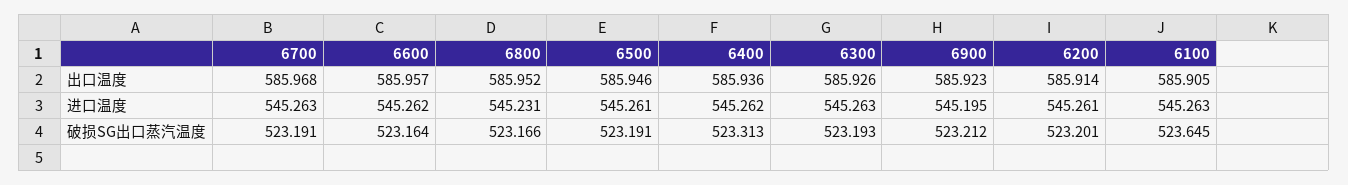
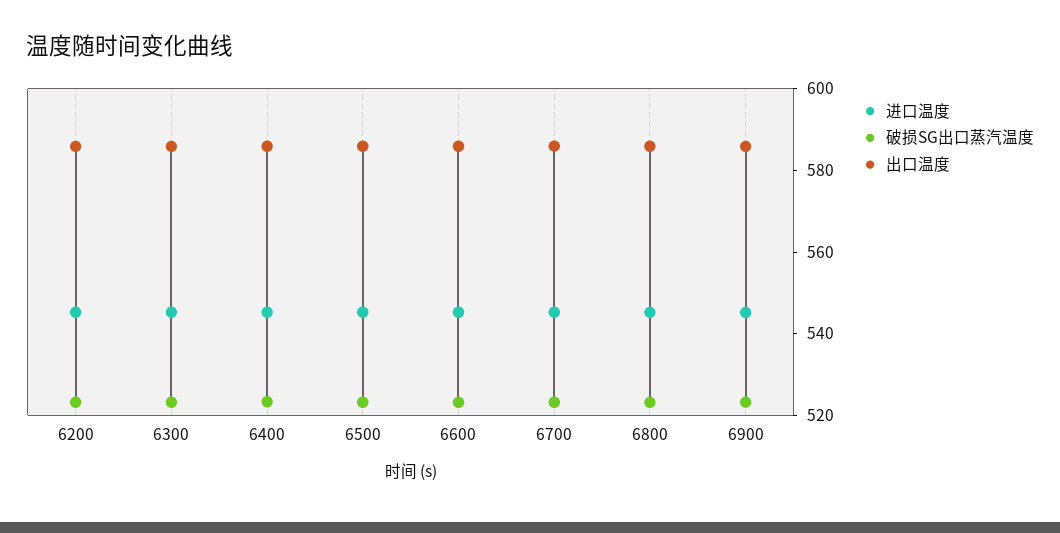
出口温度, 6100: 585.905 -> none
进口温度, 6100: 545.263 -> none
破损SG出口蒸汽温度, 6100: 523.645 -> none

